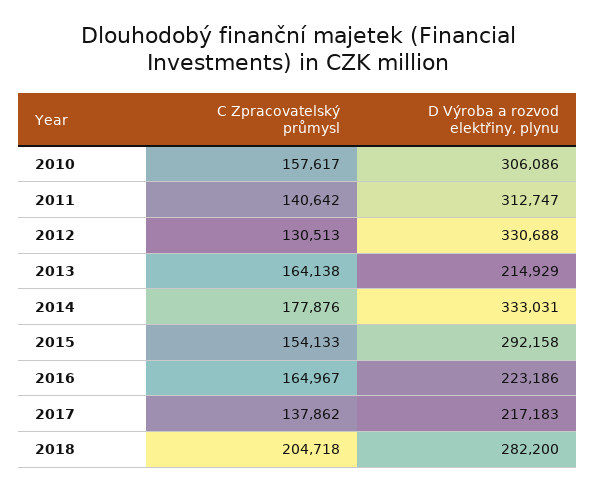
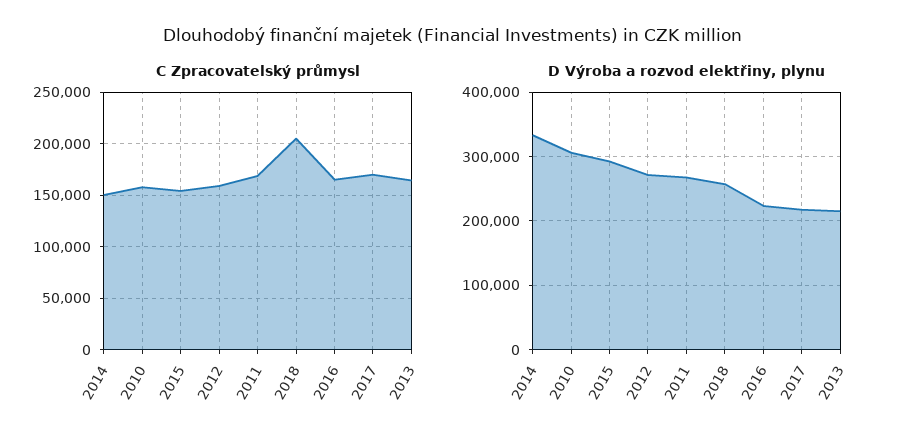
C Zpracovatelský průmysl, 2011: 140642 -> 170000
D Výroba a rozvod elektřiny, plynu, 2011: 312747 -> 270000
C Zpracovatelský průmysl, 2012: 130513 -> 160000
D Výroba a rozvod elektřiny, plynu, 2012: 330688 -> 270000
C Zpracovatelský průmysl, 2014: 177876 -> 150000
C Zpracovatelský průmysl, 2017: 137862 -> 170000
D Výroba a rozvod elektřiny, plynu, 2018: 282200 -> 260000

